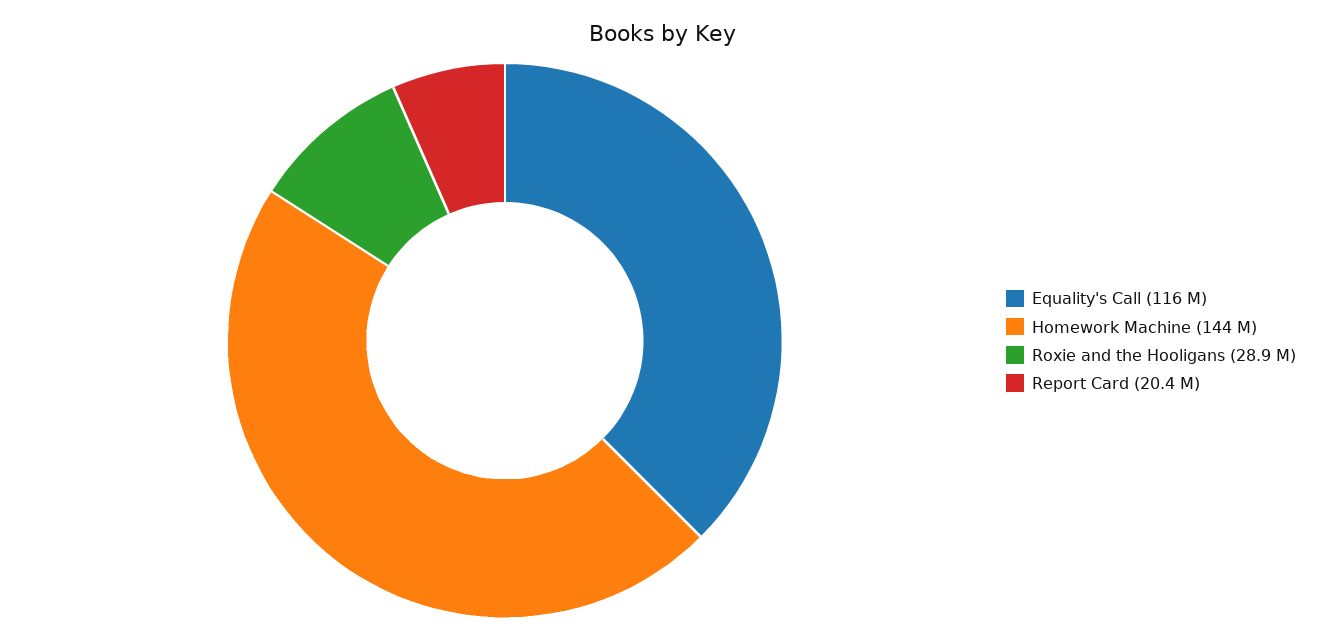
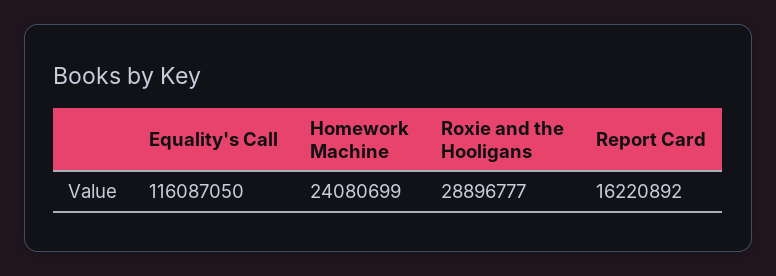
Homework Machine: 144000000 -> 24080699
Report Card: 20400000 -> 16220892

